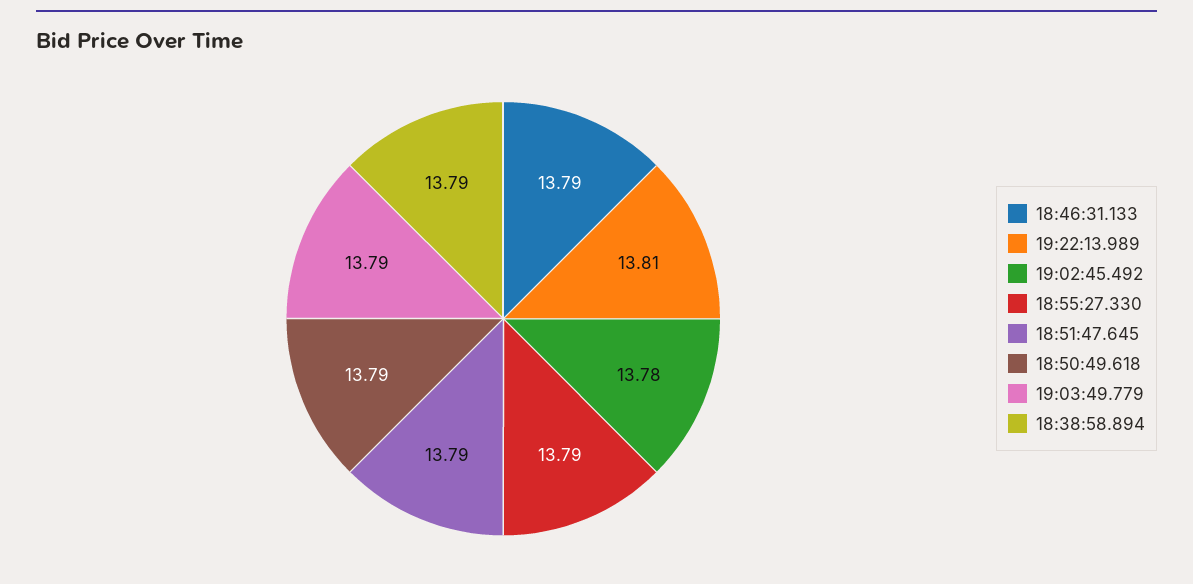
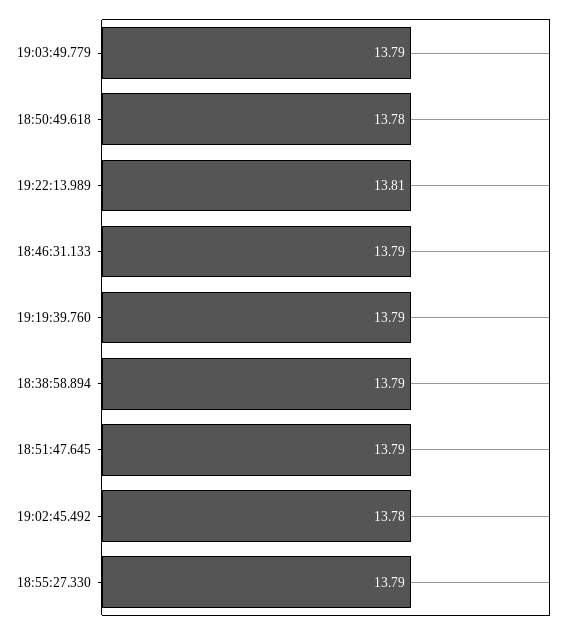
18:50:49.618: 13.79 -> 13.78
19:19:39.760: none -> 13.79

